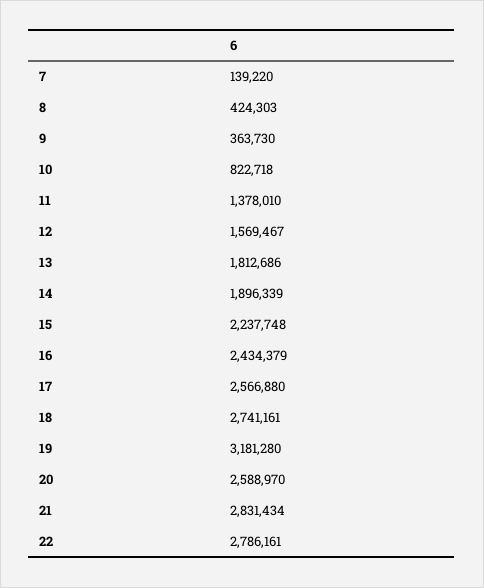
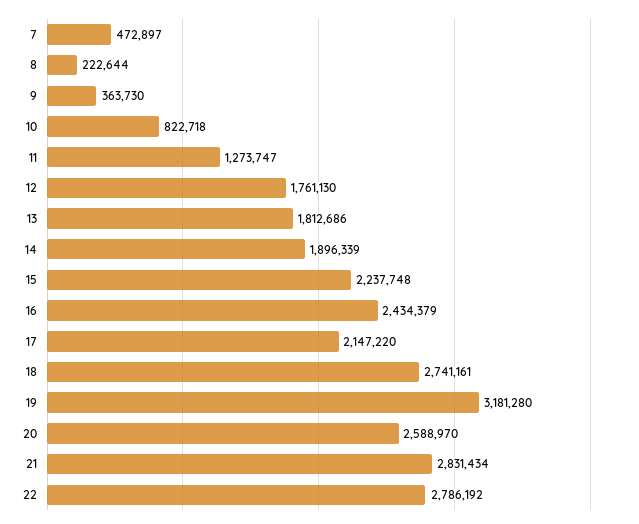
7: 139220 -> 472897
8: 424303 -> 222644
11: 1378010 -> 1273747
12: 1569467 -> 1761130
17: 2566880 -> 2147220
22: 2786161 -> 2786192

